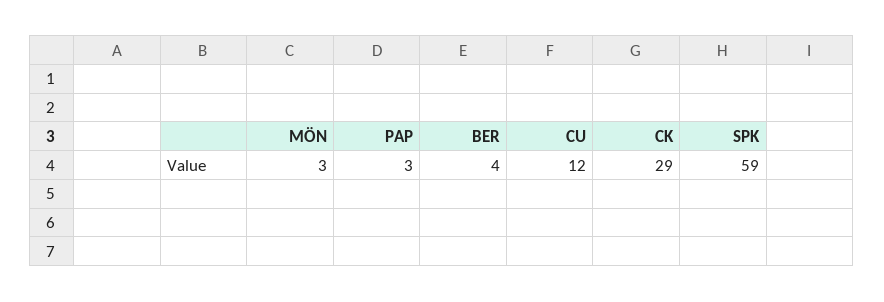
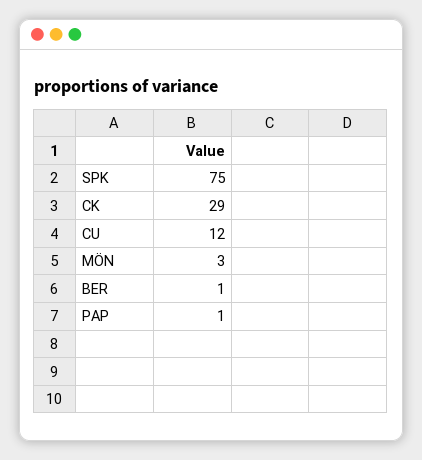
PAP: 3 -> 1
BER: 4 -> 1
SPK: 59 -> 75

